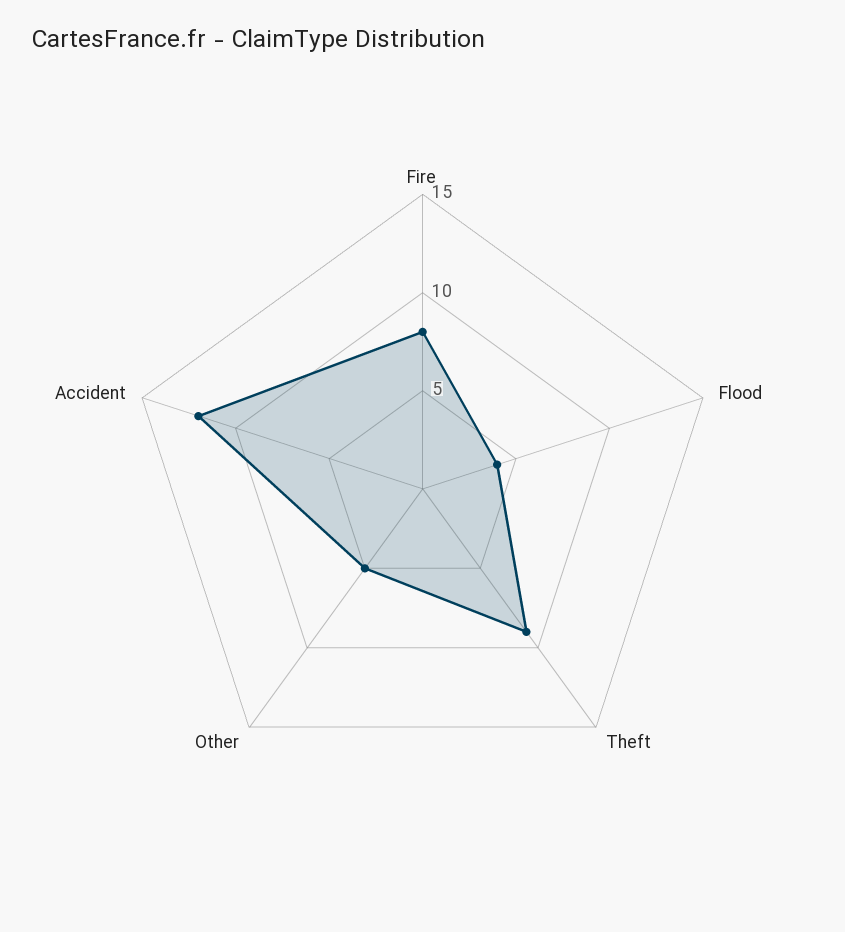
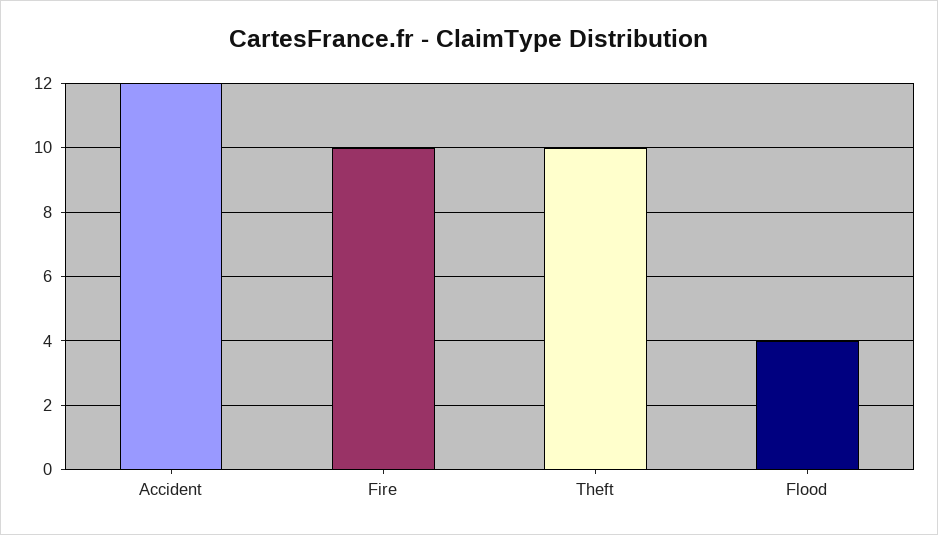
Fire: 8 -> 10
Theft: 9 -> 10
Other: 5 -> none

